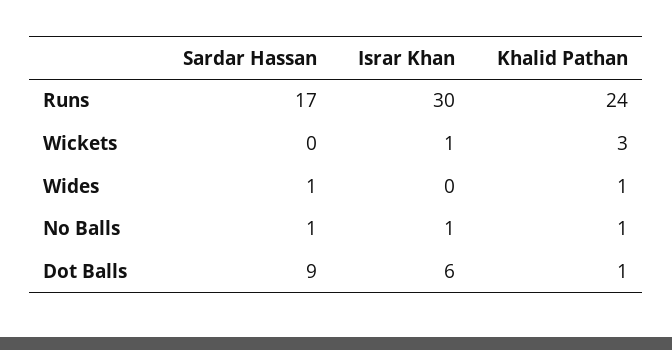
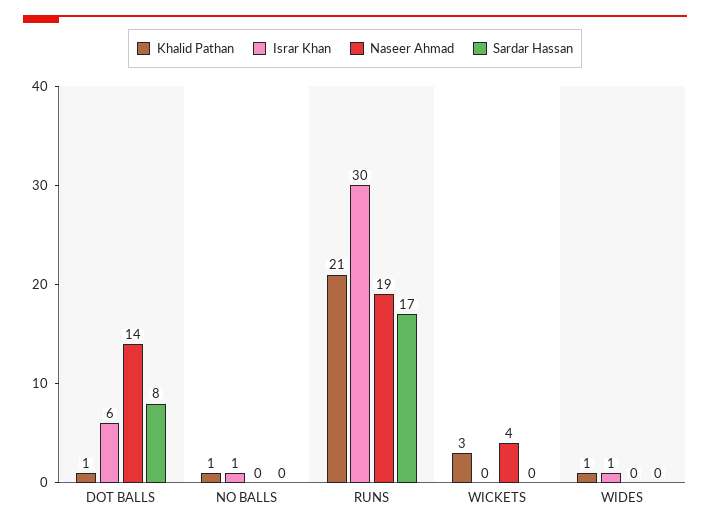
Khalid Pathan, Runs: 24 -> 21
Israr Khan, Wickets: 1 -> 0
Sardar Hassan, Wides: 1 -> 0
Israr Khan, Wides: 0 -> 1
Sardar Hassan, No Balls: 1 -> 0
Sardar Hassan, Dot Balls: 9 -> 8
Naseer Ahmad, Dot Balls: none -> 14
Naseer Ahmad, No Balls: none -> 0
Naseer Ahmad, Runs: none -> 19
Naseer Ahmad, Wickets: none -> 4
Naseer Ahmad, Wides: none -> 0

